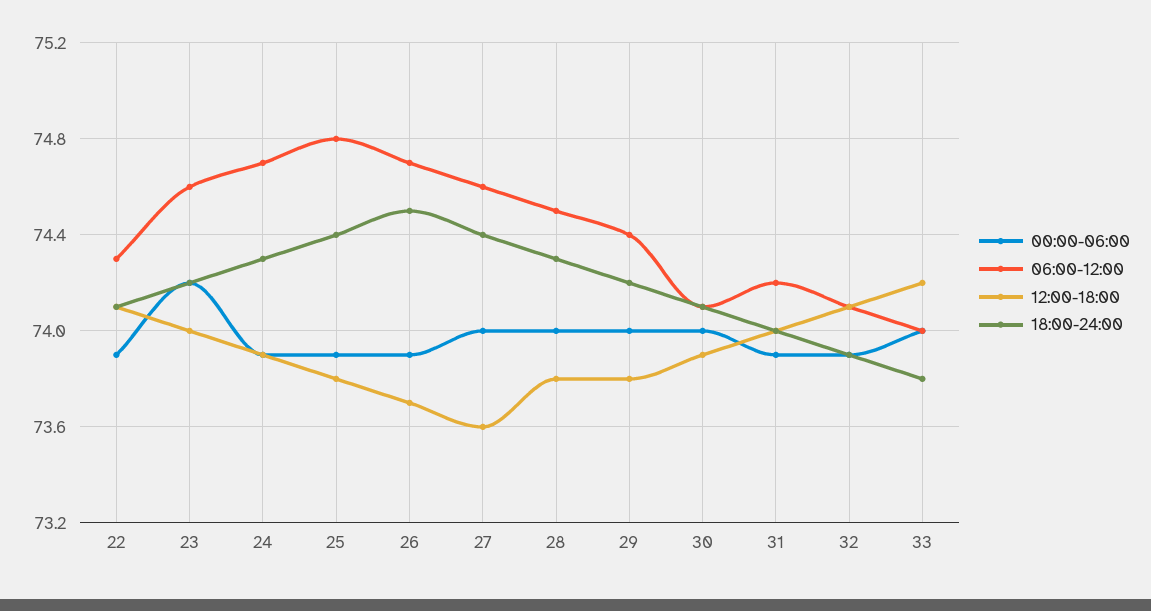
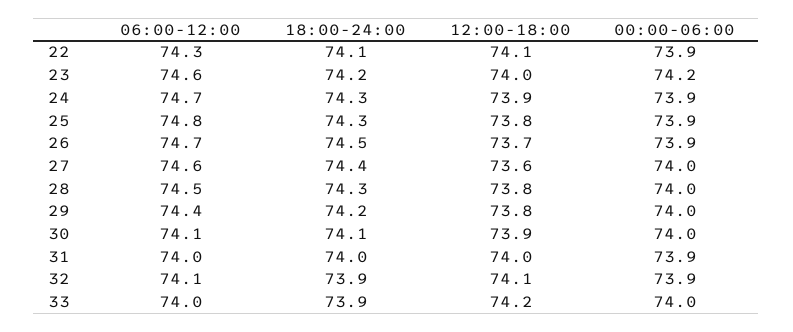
18:00-24:00, 25: 74.4 -> 74.3
06:00-12:00, 31: 74.2 -> 74
18:00-24:00, 33: 73.8 -> 73.9

